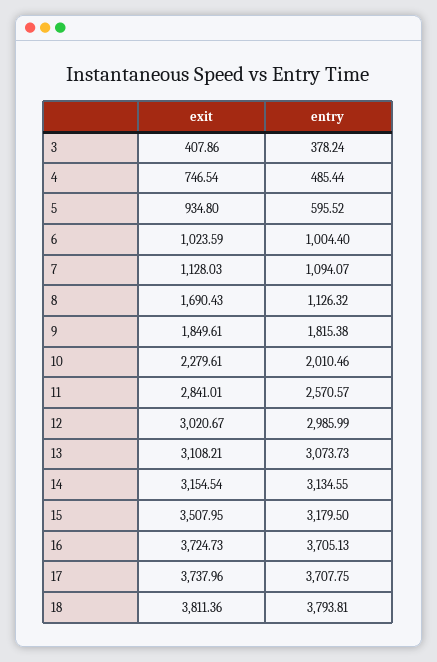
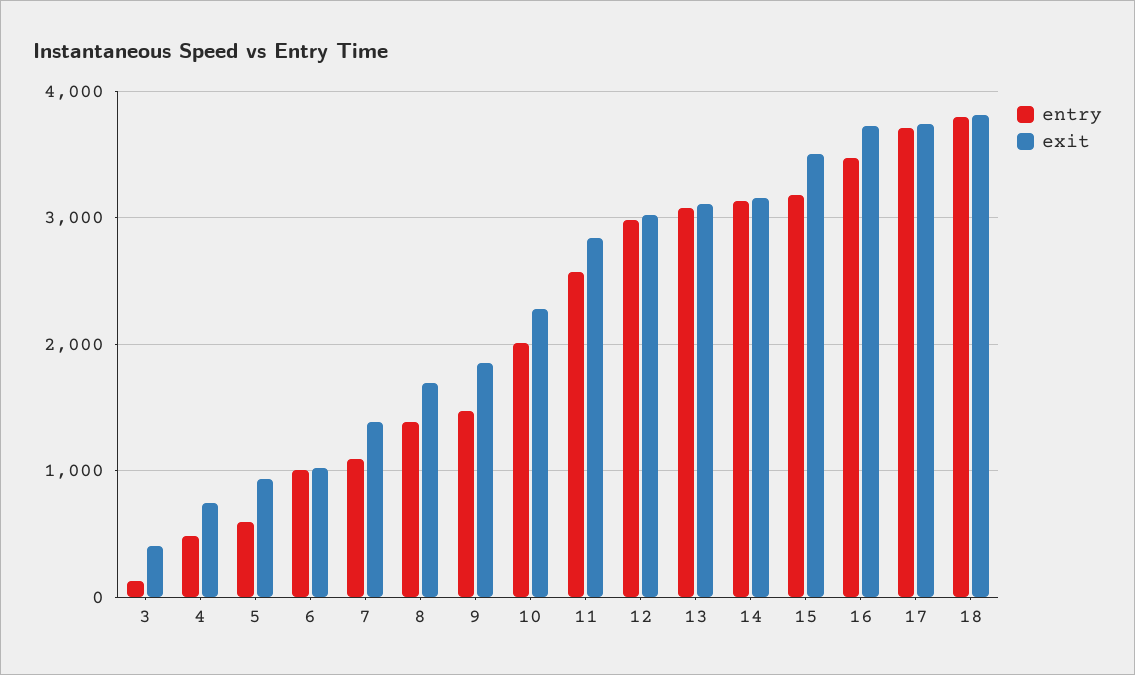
entry, 3: 378.24 -> 100
exit, 7: 1128.03 -> 1400
entry, 8: 1126.32 -> 1400
entry, 9: 1815.38 -> 1500
entry, 16: 3705.13 -> 3500

